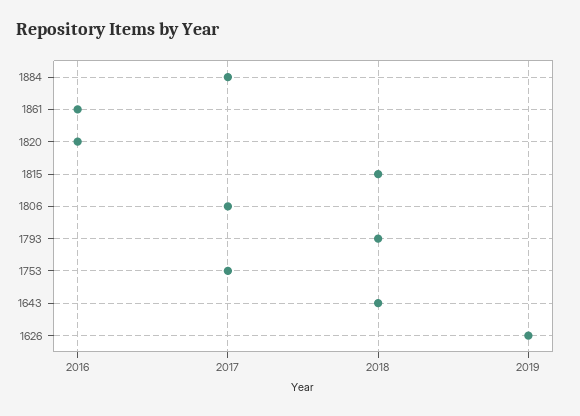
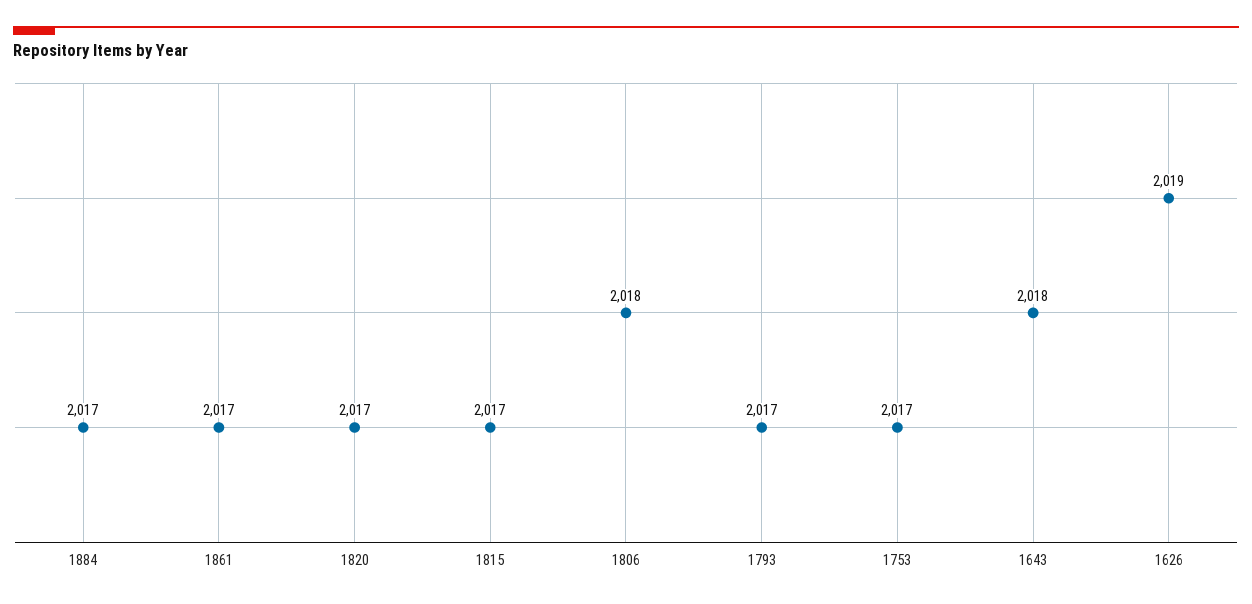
1861: 2016 -> 2017
1820: 2016 -> 2017
1815: 2018 -> 2017
1806: 2017 -> 2018
1793: 2018 -> 2017

